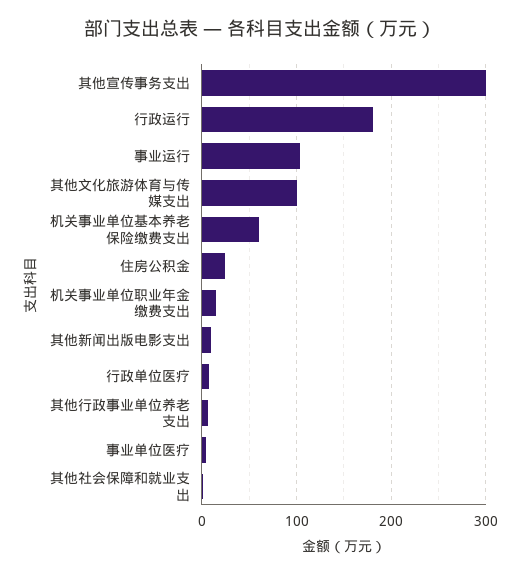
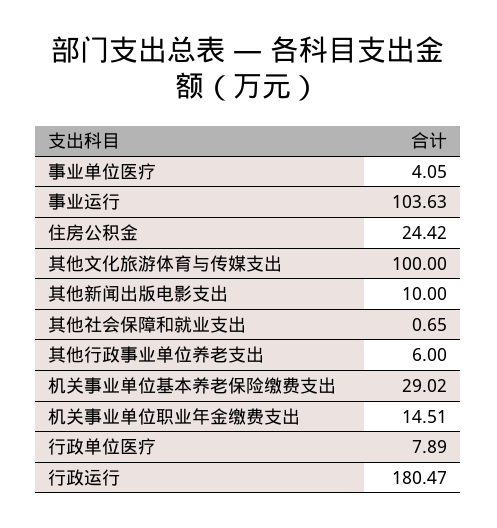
其他宣传事务支出: 300 -> none
机关事业单位基本养老保险缴费支出: 60 -> 29.02

